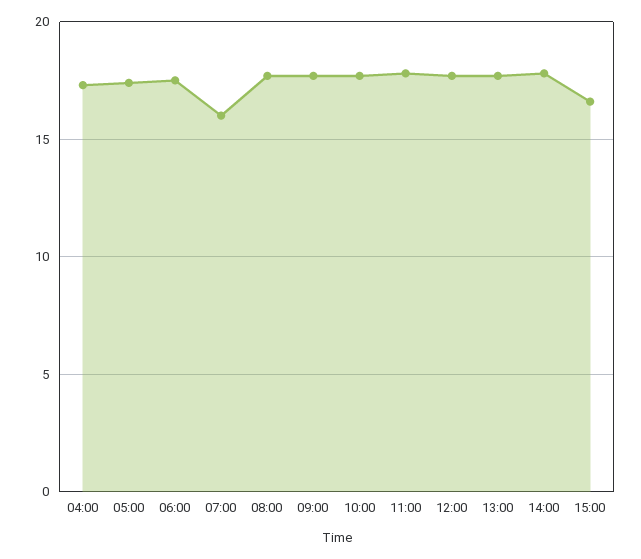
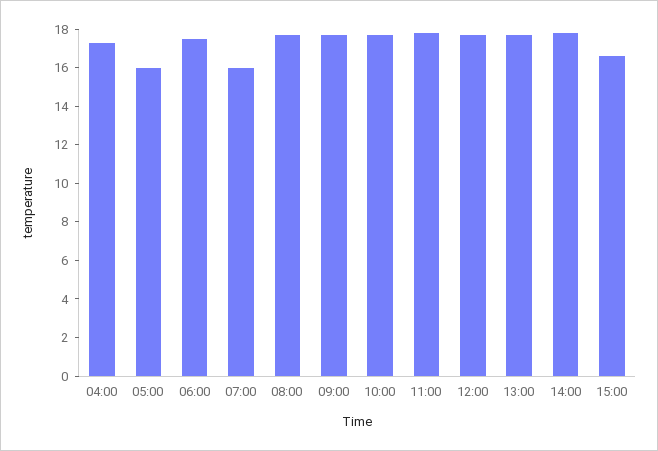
05:00: 17.5 -> 16

